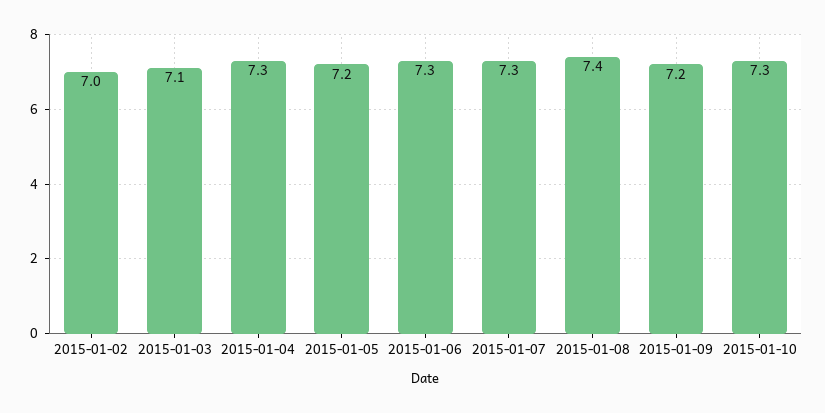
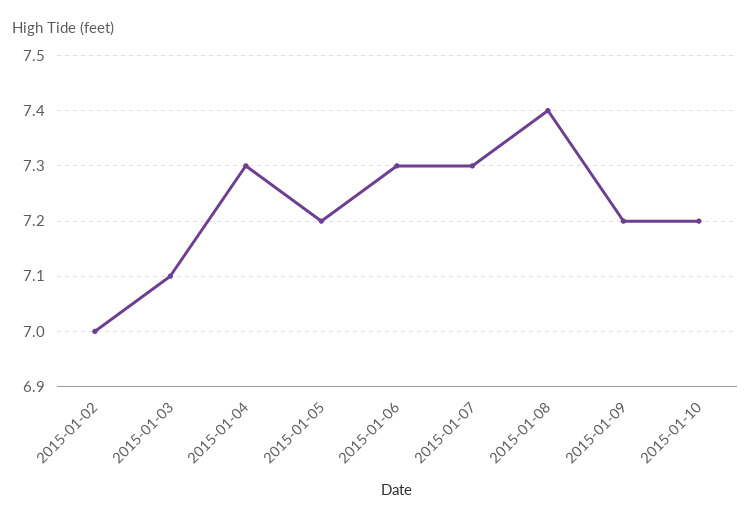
2015-01-10: 7.3 -> 7.2

